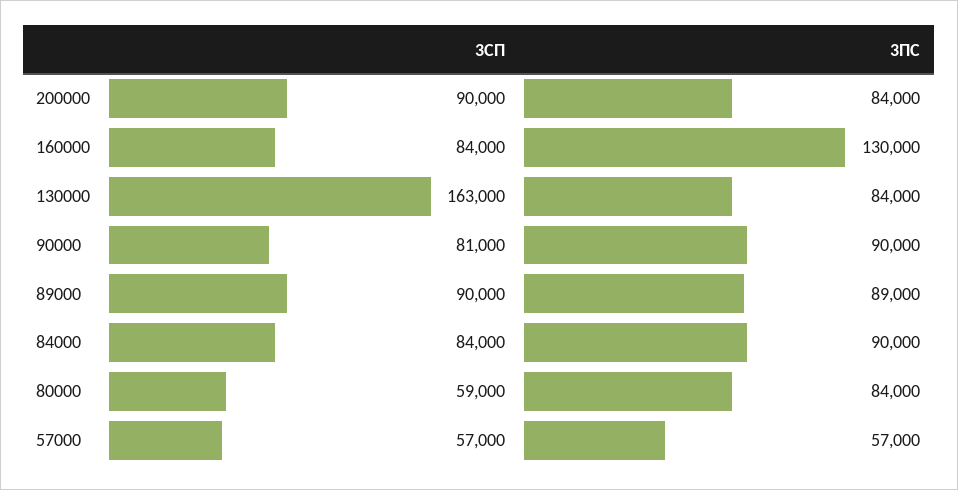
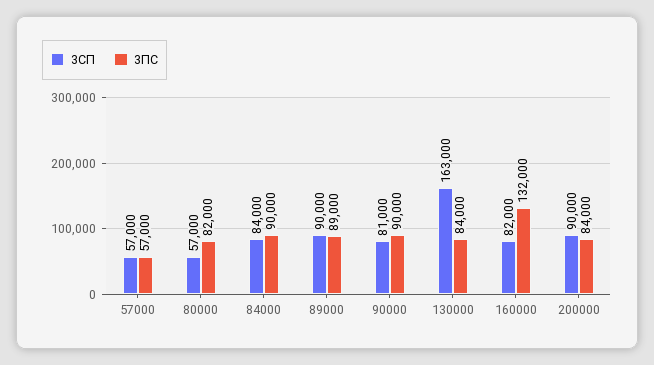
3СП, 160000: 84000 -> 82000
3ПС, 160000: 130000 -> 132000
3СП, 80000: 59000 -> 57000
3ПС, 80000: 84000 -> 82000

